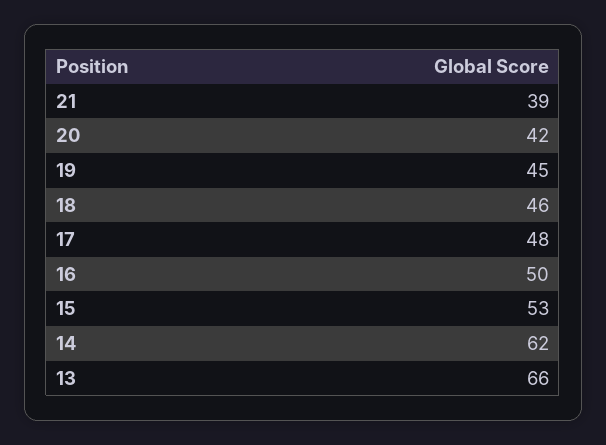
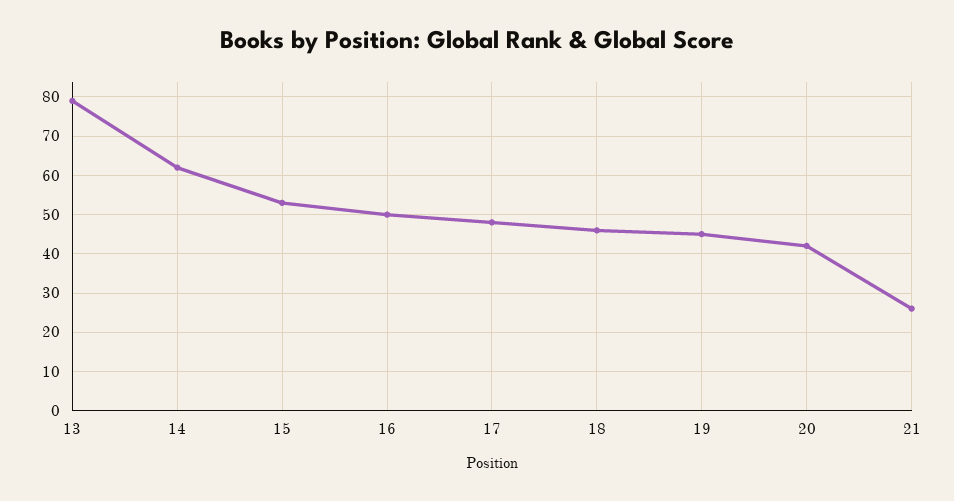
21: 39 -> 25
13: 66 -> 80

